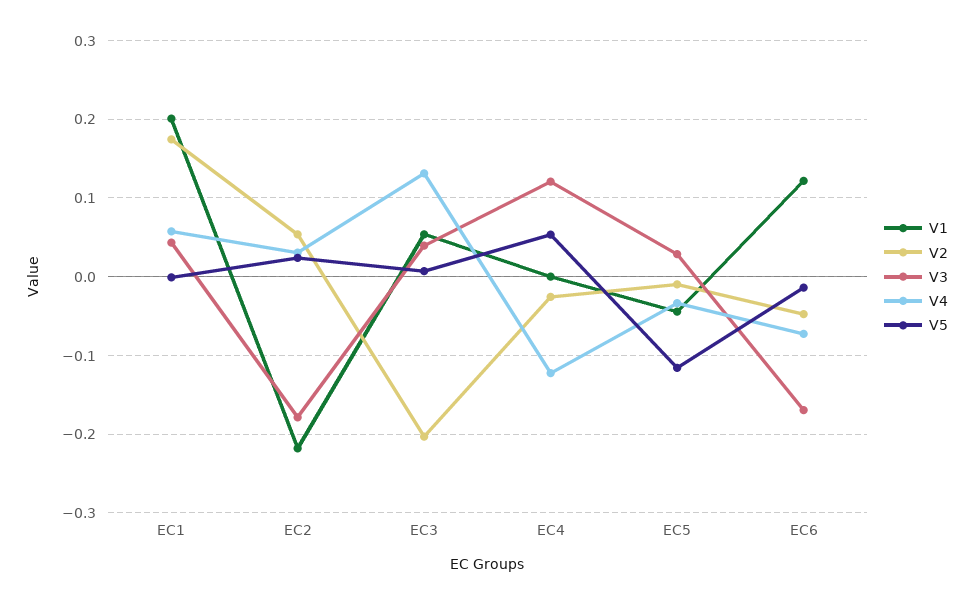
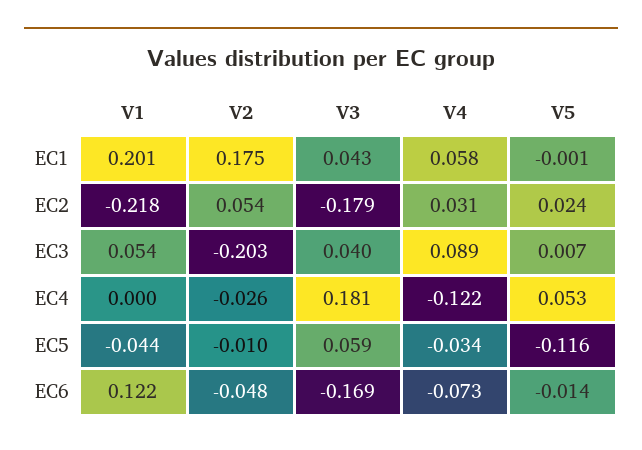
V4, EC3: 0.13 -> 0.089
V3, EC4: 0.12 -> 0.181
V3, EC5: 0.03 -> 0.059

